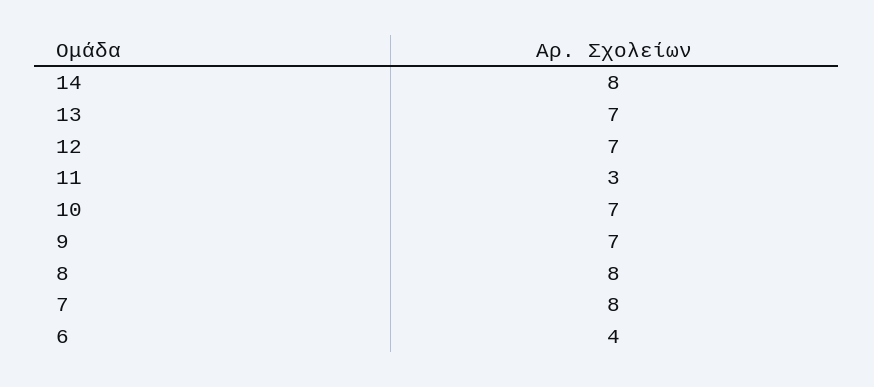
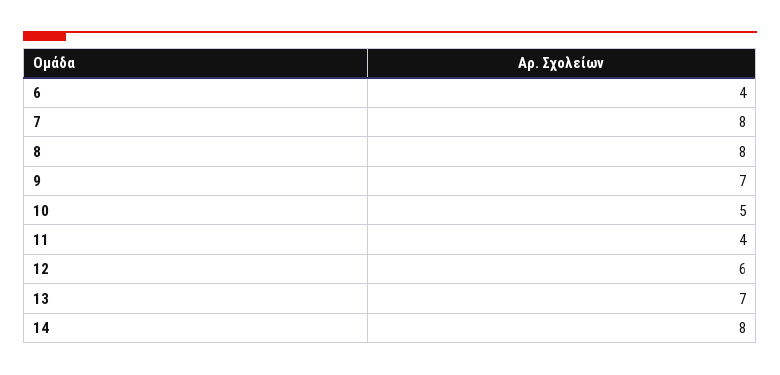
12: 7 -> 6
11: 3 -> 4
10: 7 -> 5

